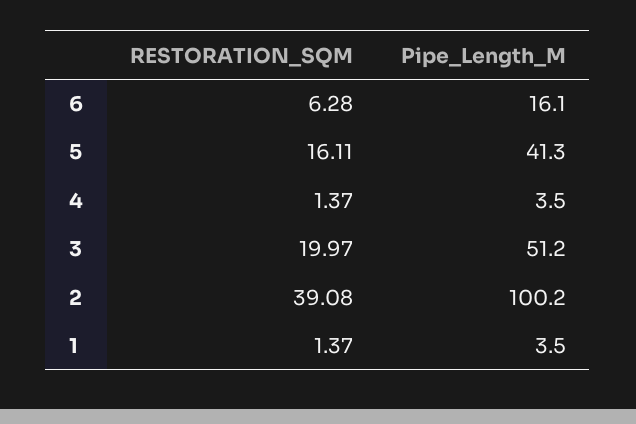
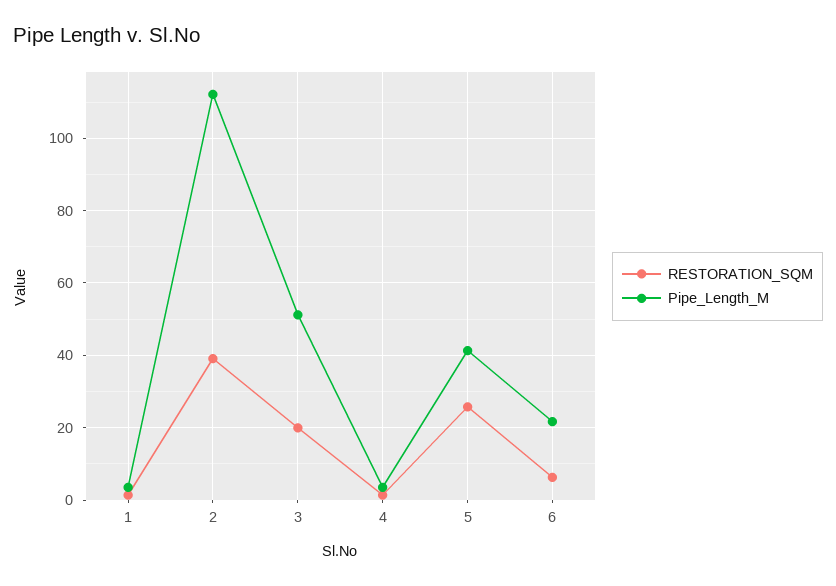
Pipe_Length_M, 6: 16.1 -> 22
RESTORATION_SQM, 5: 16.11 -> 26
Pipe_Length_M, 2: 100.2 -> 112

